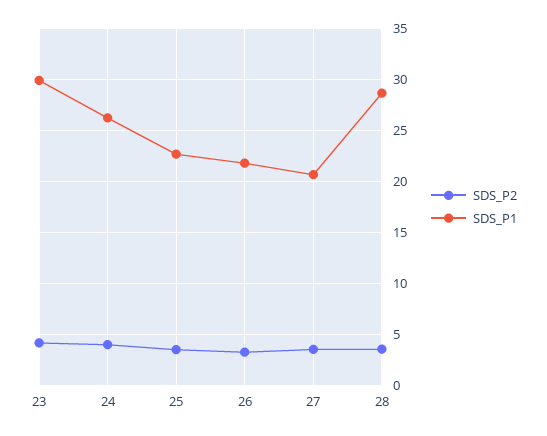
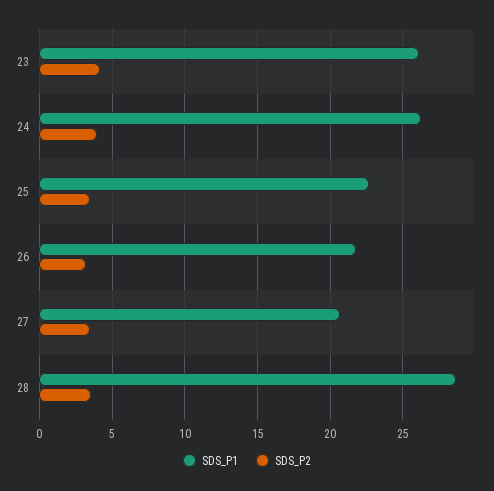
SDS_P1, 23: 30 -> 26

